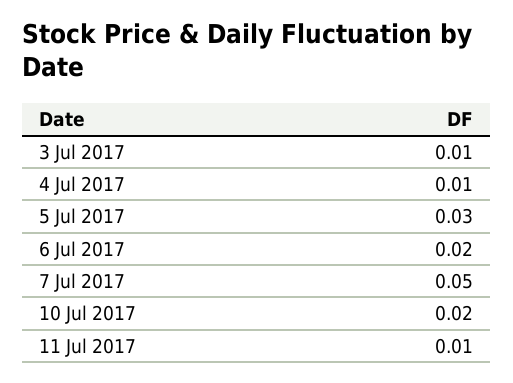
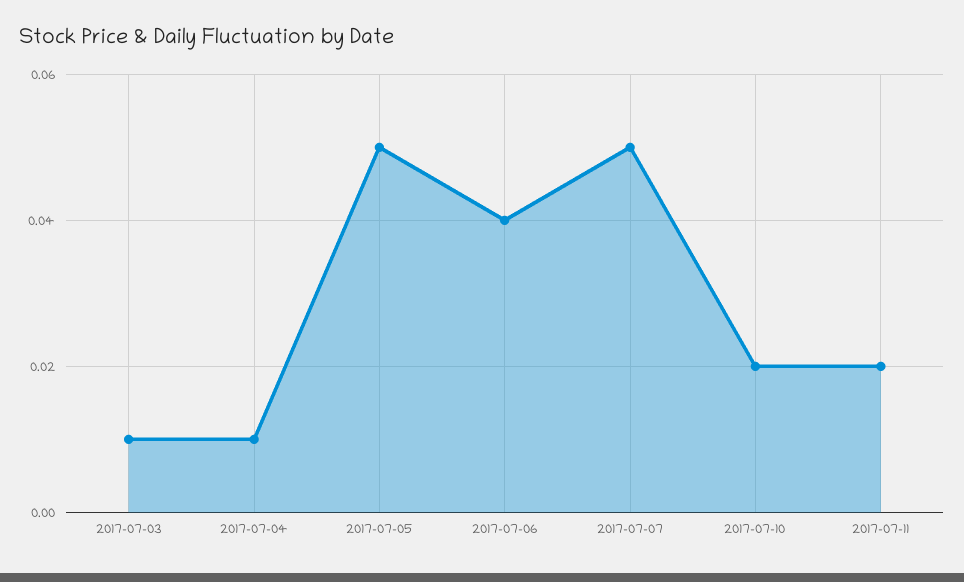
5 Jul 2017: 0.03 -> 0.05
6 Jul 2017: 0.02 -> 0.04
11 Jul 2017: 0.01 -> 0.02

